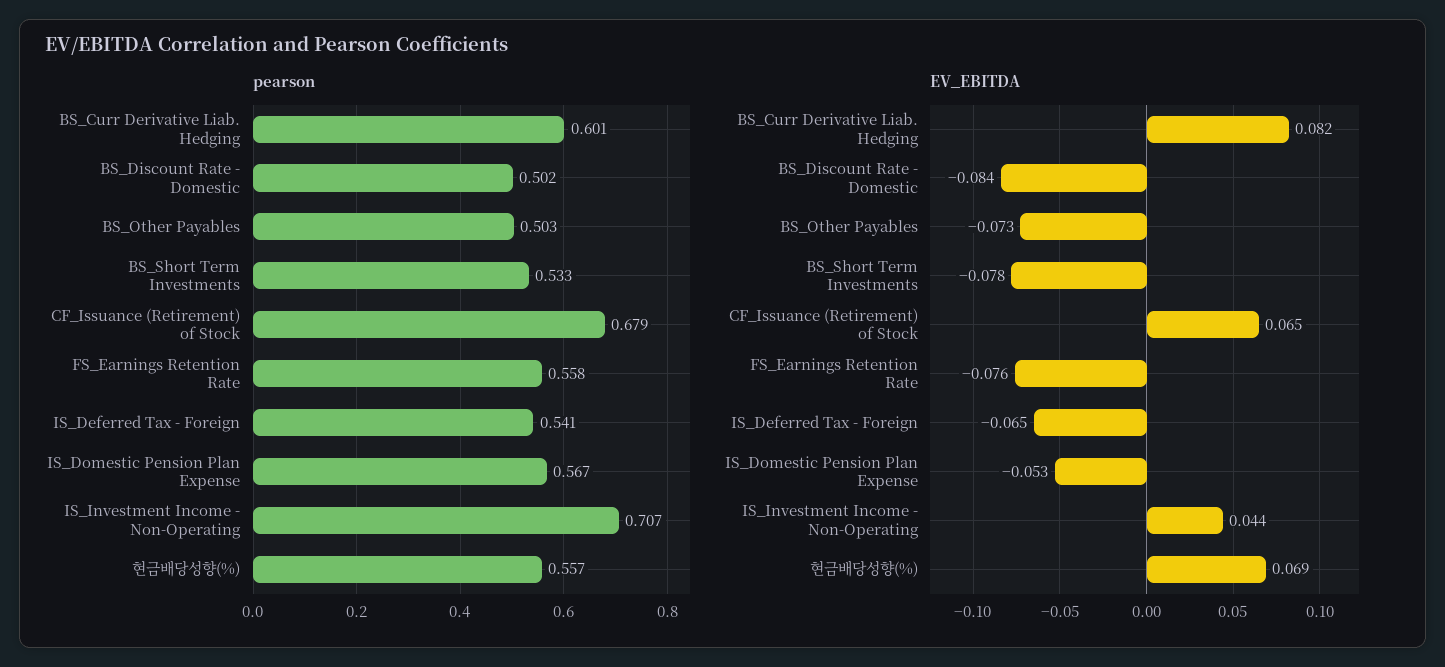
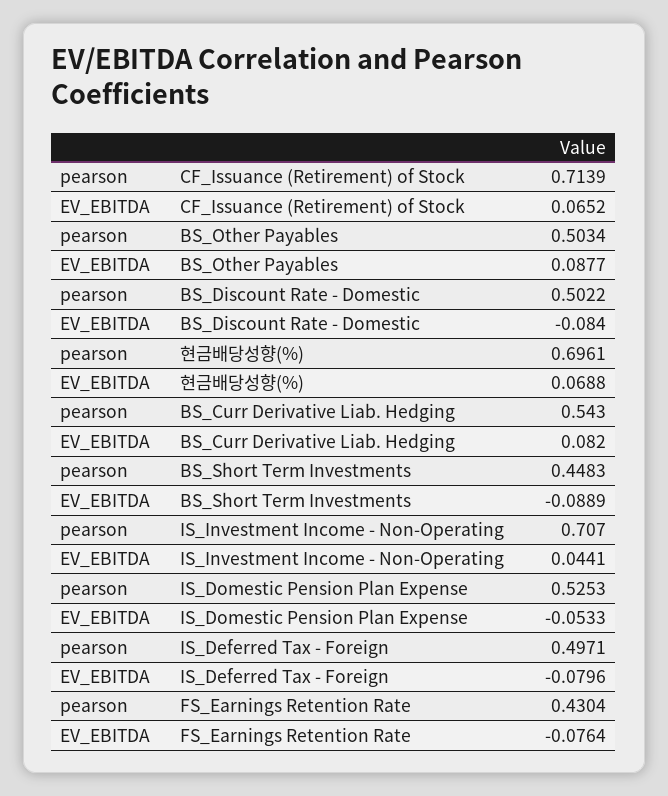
pearson, BS_Curr Derivative Liab. Hedging: 0.601 -> 0.543
pearson, BS_Short Term Investments: 0.533 -> 0.4483
pearson, CF_Issuance (Retirement) of Stock: 0.679 -> 0.7139
pearson, FS_Earnings Retention Rate: 0.558 -> 0.4304
pearson, IS_Deferred Tax - Foreign: 0.541 -> 0.4971
pearson, IS_Domestic Pension Plan Expense: 0.567 -> 0.5253
pearson, 현금배당성향(%): 0.557 -> 0.6961
EV_EBITDA, BS_Other Payables: -0.073 -> 0.0877
EV_EBITDA, BS_Short Term Investments: -0.078 -> -0.0889
EV_EBITDA, IS_Deferred Tax - Foreign: -0.065 -> -0.0796

